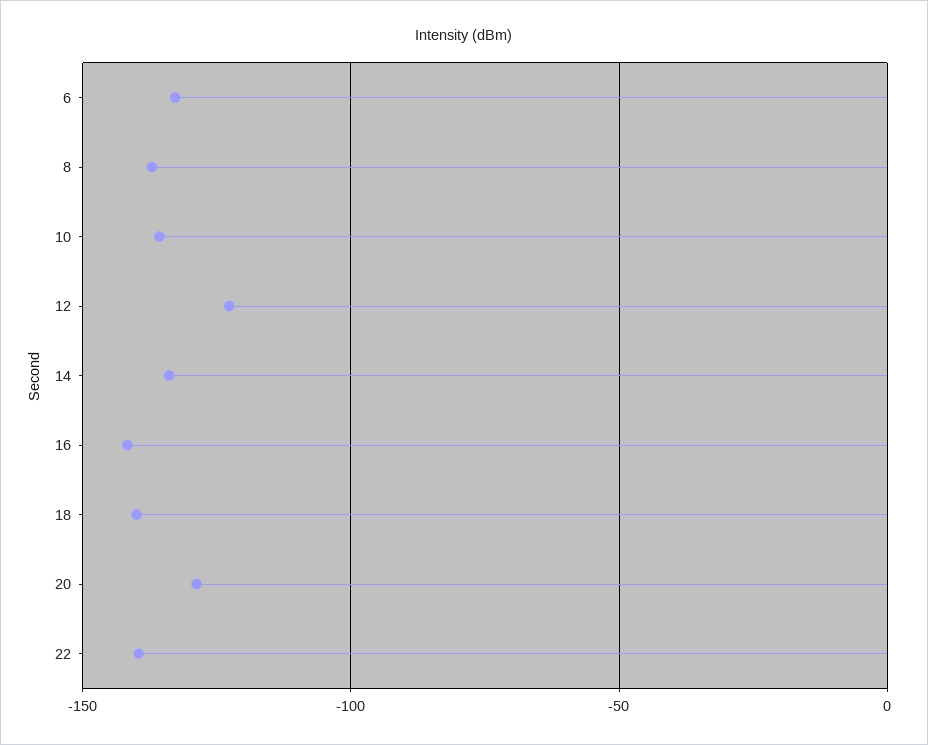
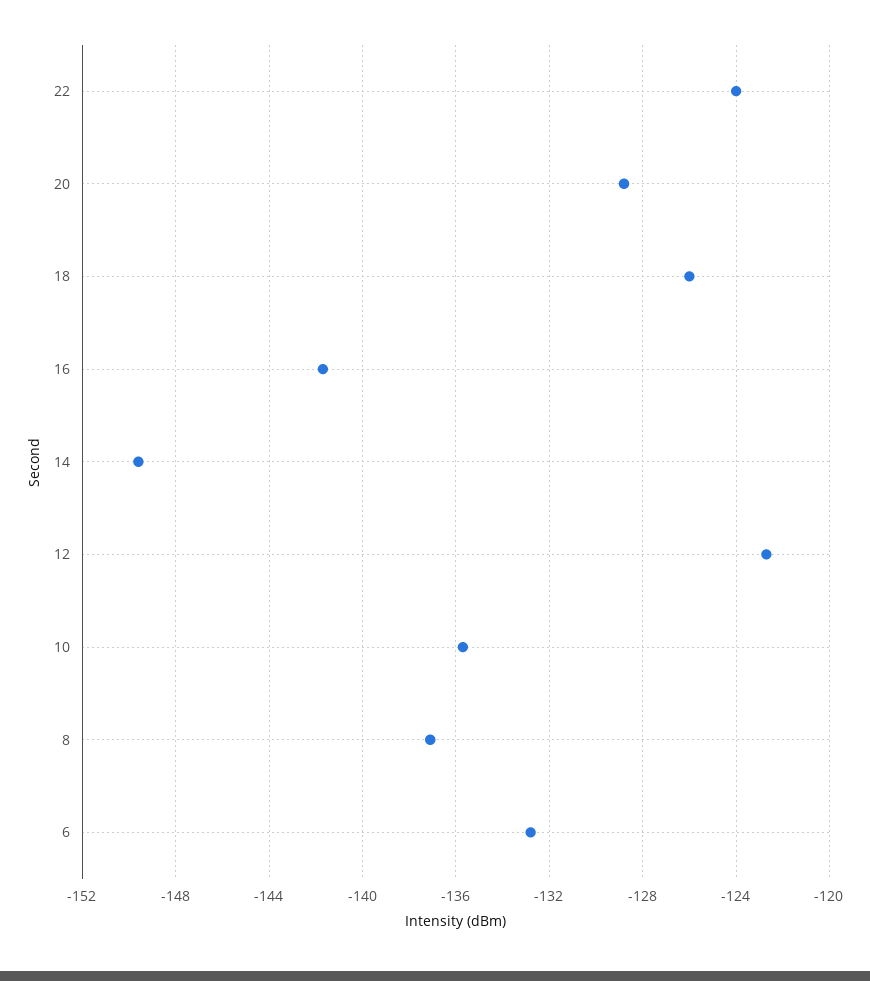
14: -135 -> -149.5
18: -140 -> -126
22: -140 -> -124

